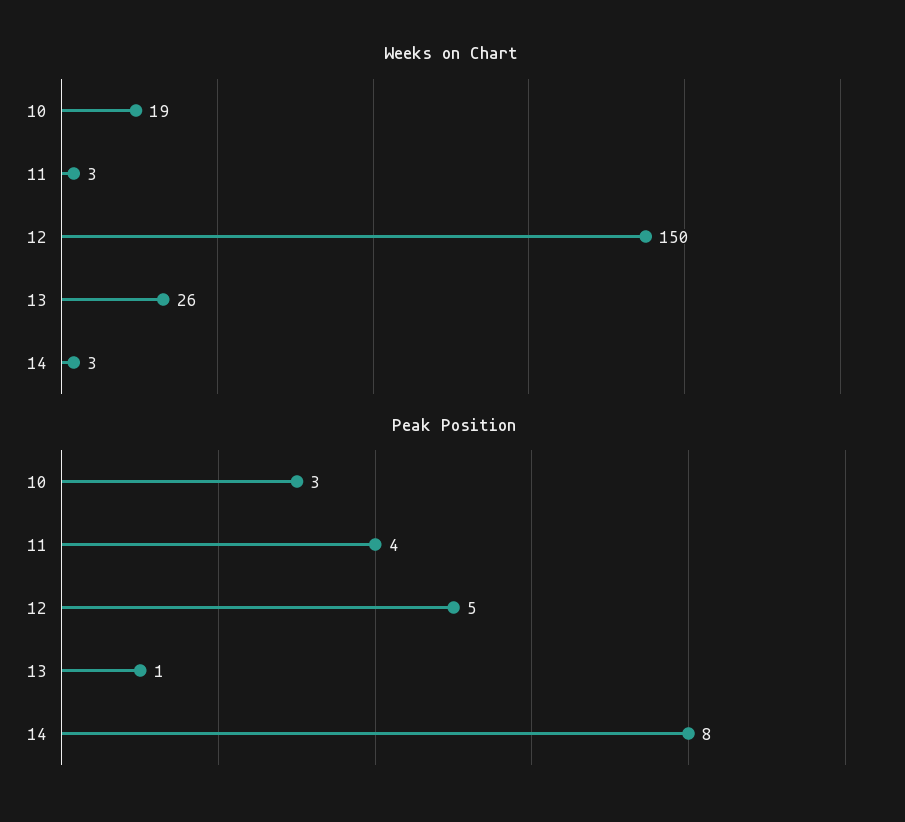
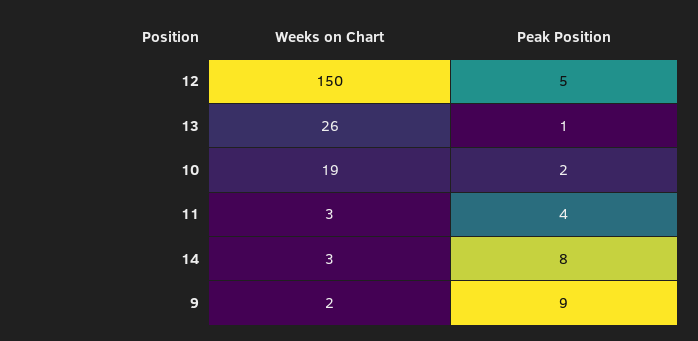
Peak Position, 10: 3 -> 2
Weeks on Chart, 9: none -> 2
Peak Position, 9: none -> 9

